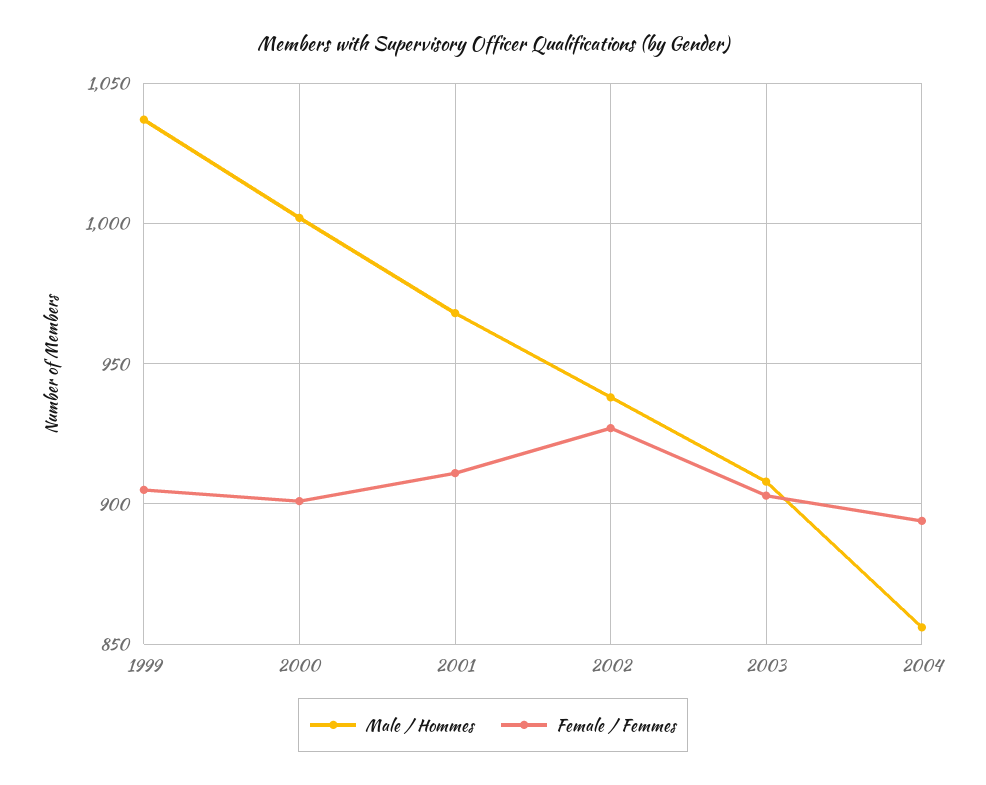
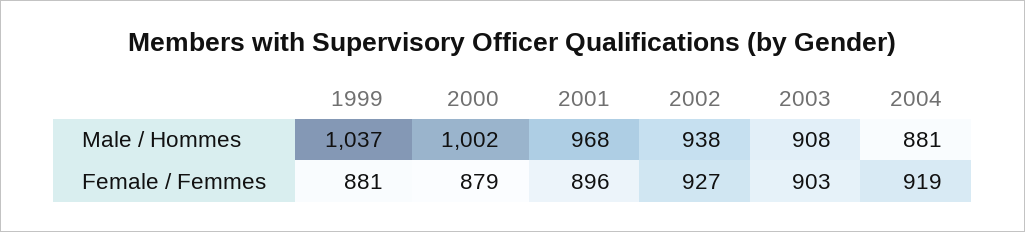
Female / Femmes, 1999: 905 -> 881
Female / Femmes, 2000: 900 -> 879
Female / Femmes, 2001: 910 -> 896
Male / Hommes, 2004: 855 -> 881
Female / Femmes, 2004: 895 -> 919

